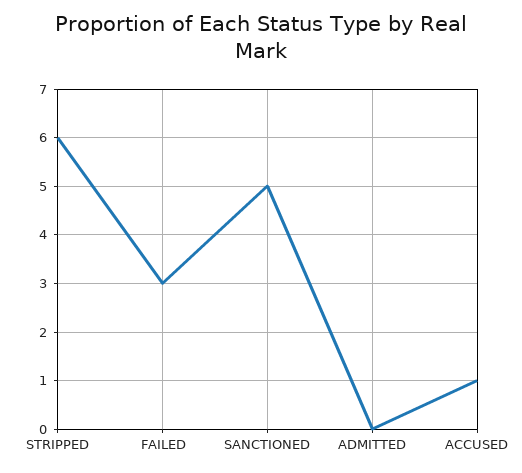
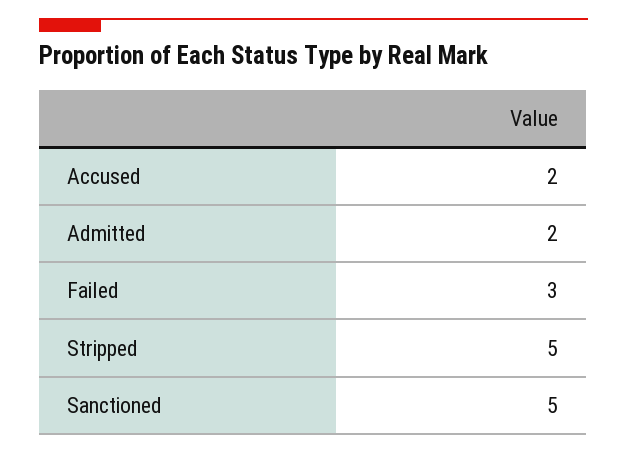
STRIPPED: 6 -> 5
ADMITTED: 0 -> 2
ACCUSED: 1 -> 2

